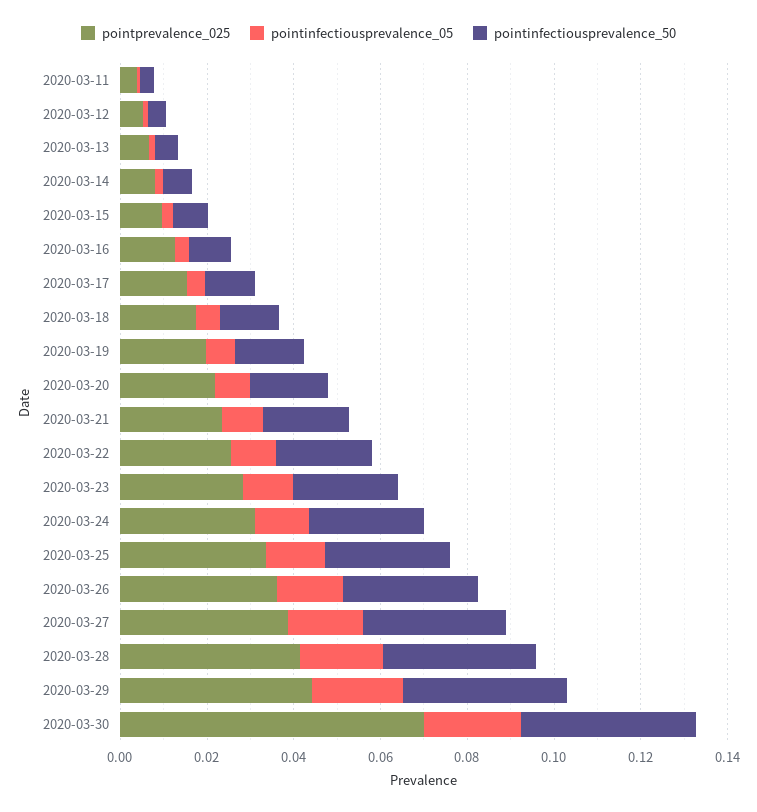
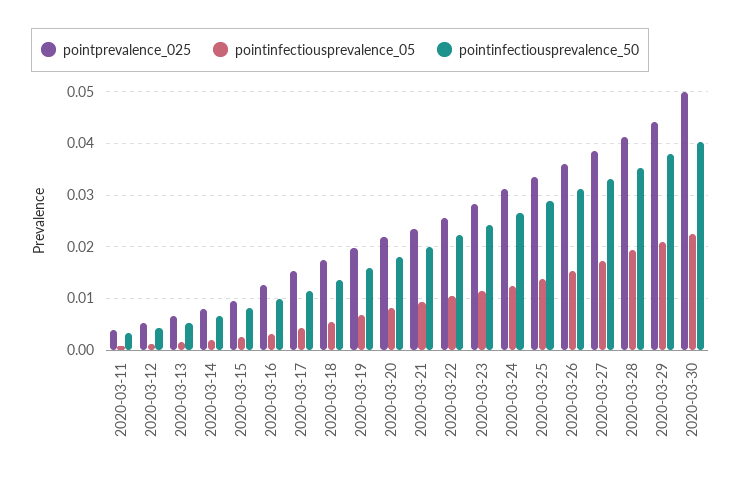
pointprevalence_025, 2020-03-30: 0.07 -> 0.05

